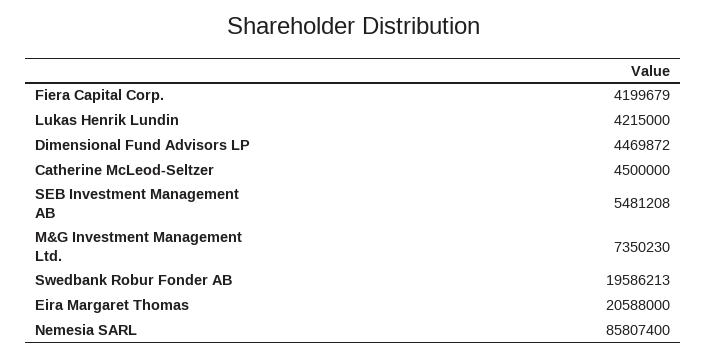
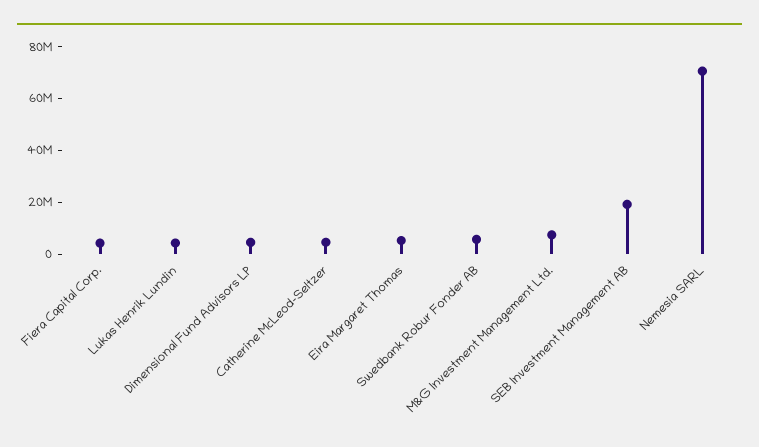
SEB Investment Management AB: 5481208 -> 20000000
Swedbank Robur Fonder AB: 19586213 -> 5000000
Eira Margaret Thomas: 20588000 -> 5000000
Nemesia SARL: 85807400 -> 70000000

